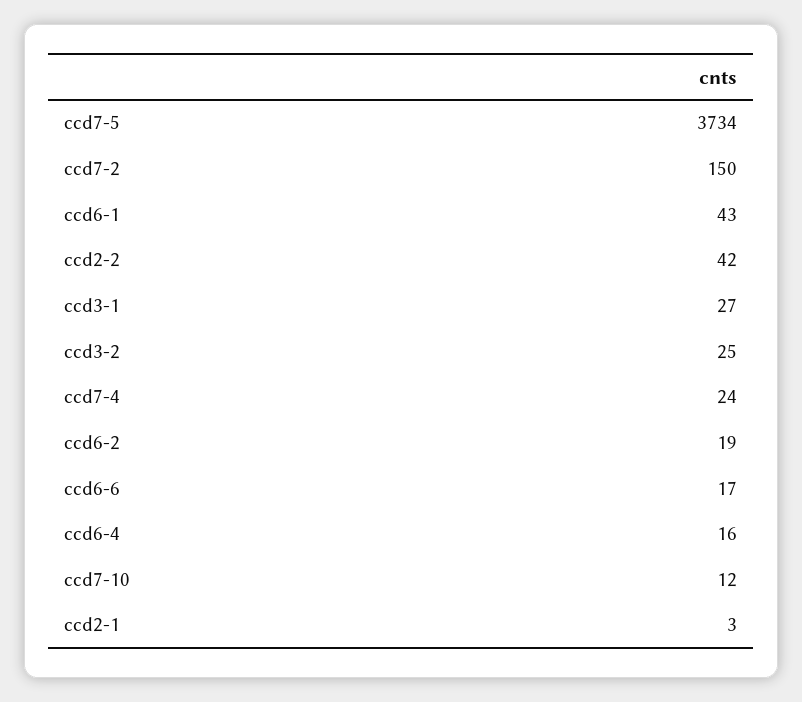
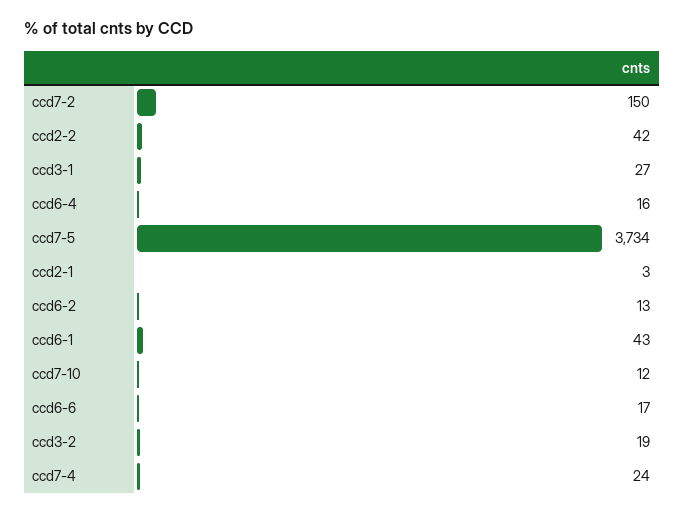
ccd3-2: 25 -> 19
ccd6-2: 19 -> 13

